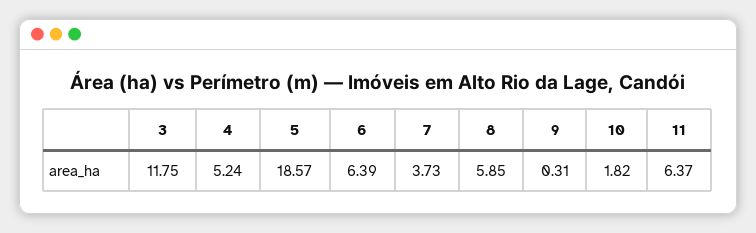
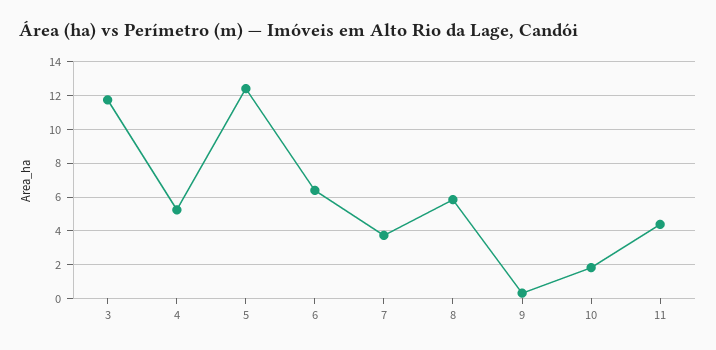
5: 18.57 -> 12.5
11: 6.37 -> 4.5

